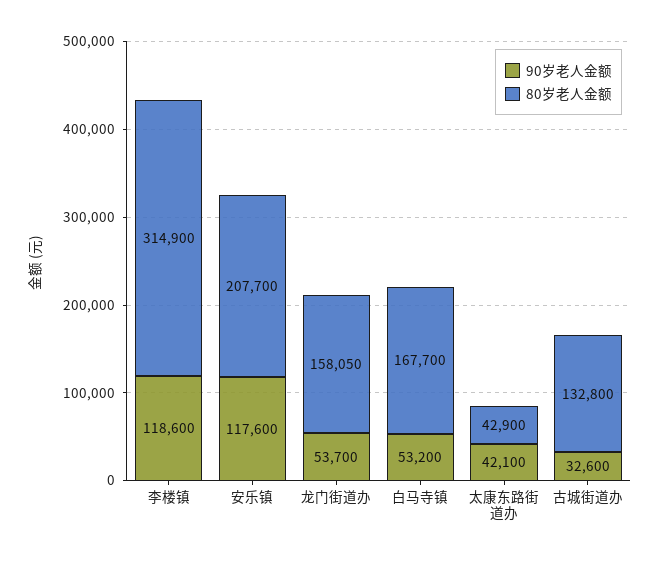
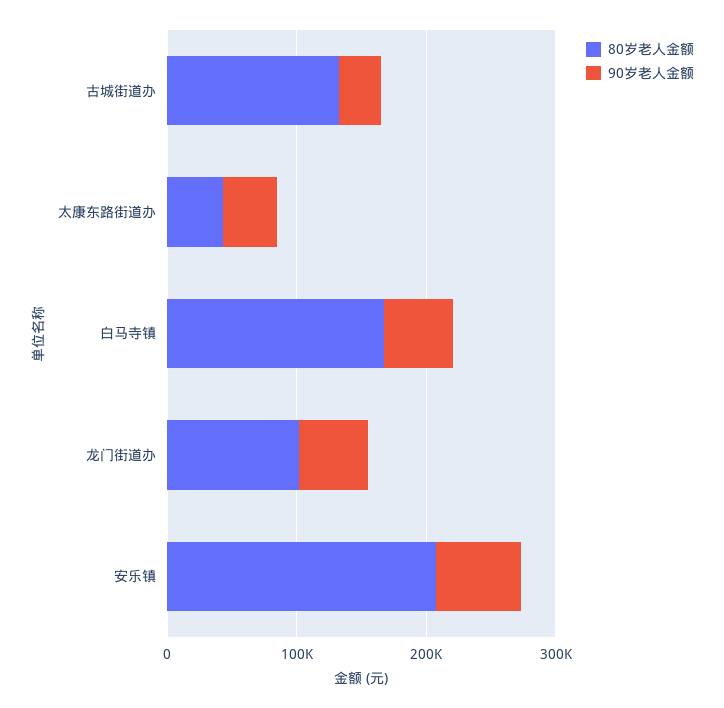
90岁老人金额, 李楼镇: 118600 -> none
80岁老人金额, 李楼镇: 314900 -> none
90岁老人金额, 安乐镇: 117600 -> 60000
80岁老人金额, 龙门街道办: 158050 -> 100000

